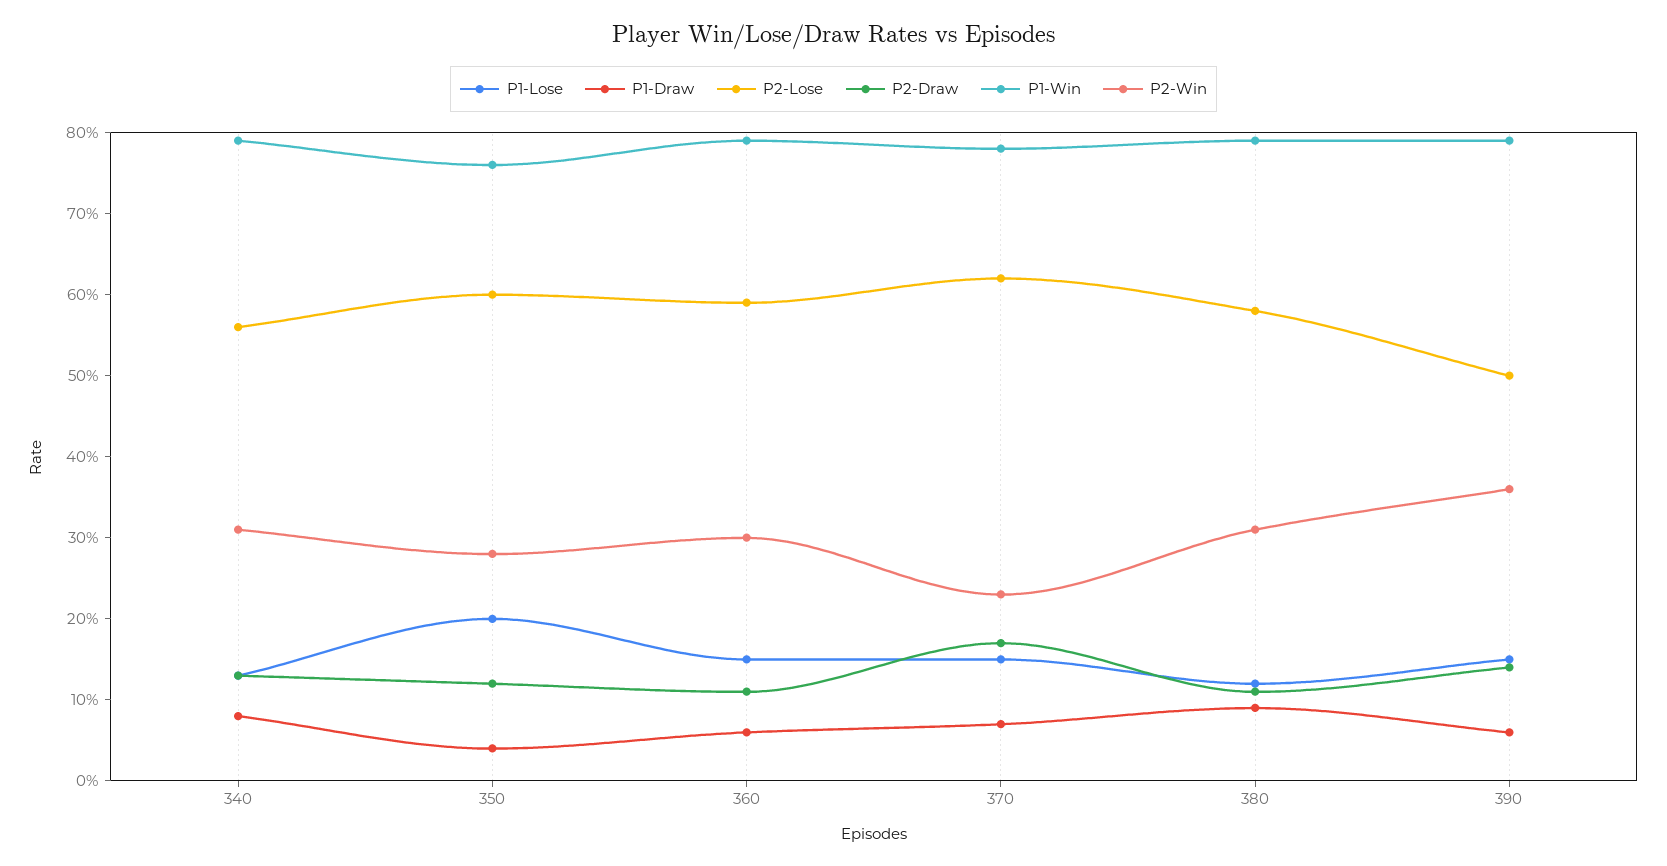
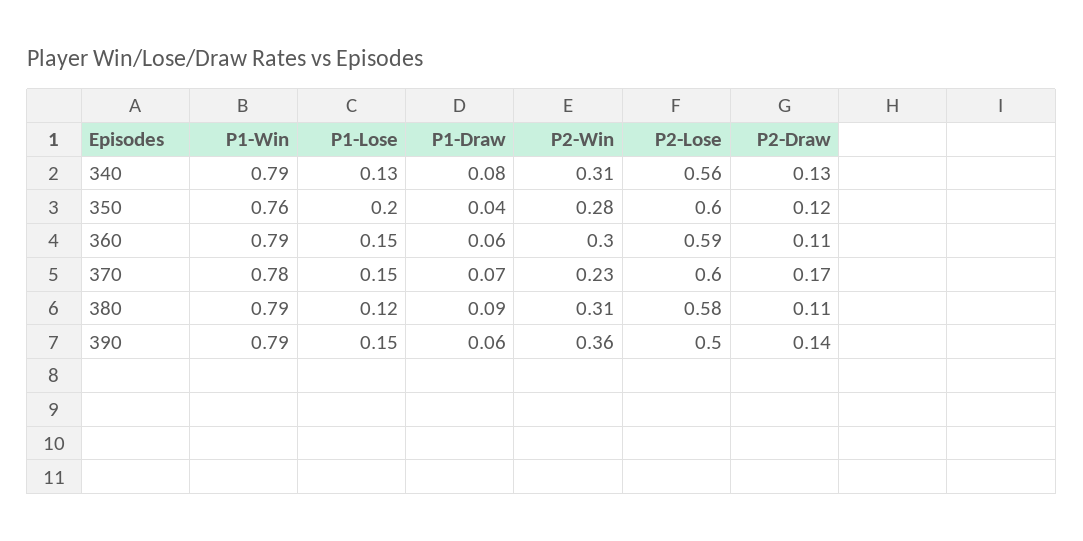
P2-Lose, 370: 0.62 -> 0.6

